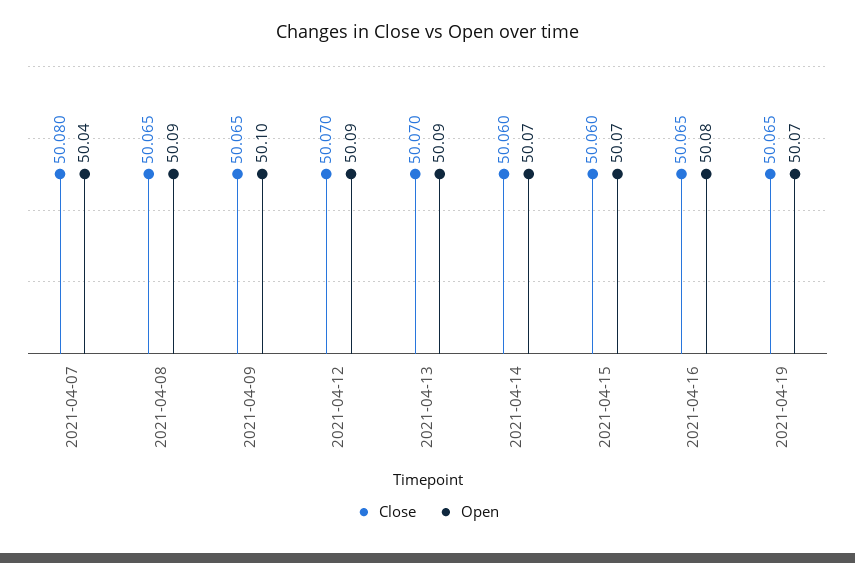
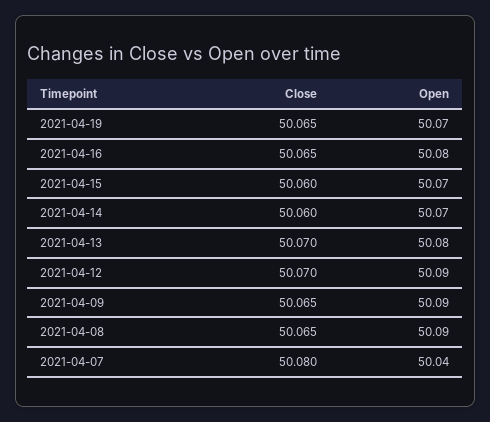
Open, 2021-04-09: 50.1 -> 50.09
Open, 2021-04-13: 50.09 -> 50.08

